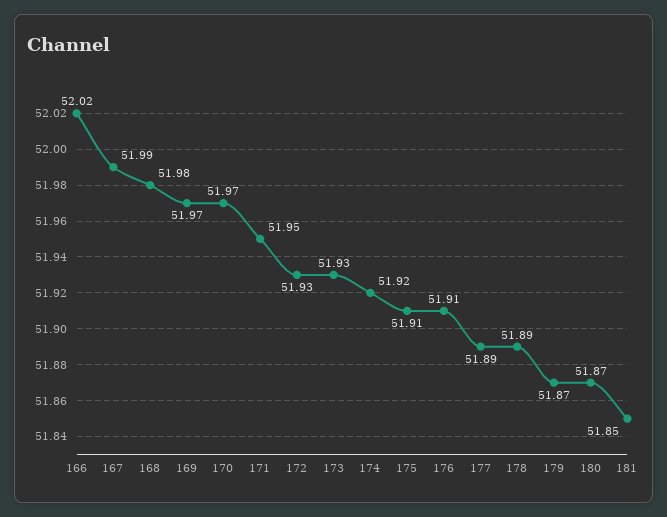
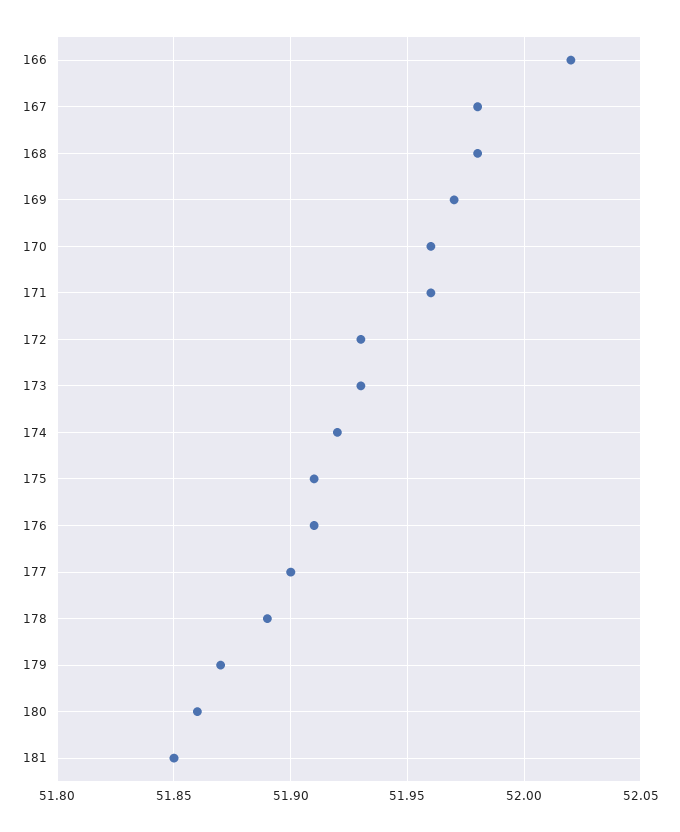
167: 51.99 -> 51.98
170: 51.97 -> 51.96
171: 51.95 -> 51.96
177: 51.89 -> 51.9
180: 51.87 -> 51.86

